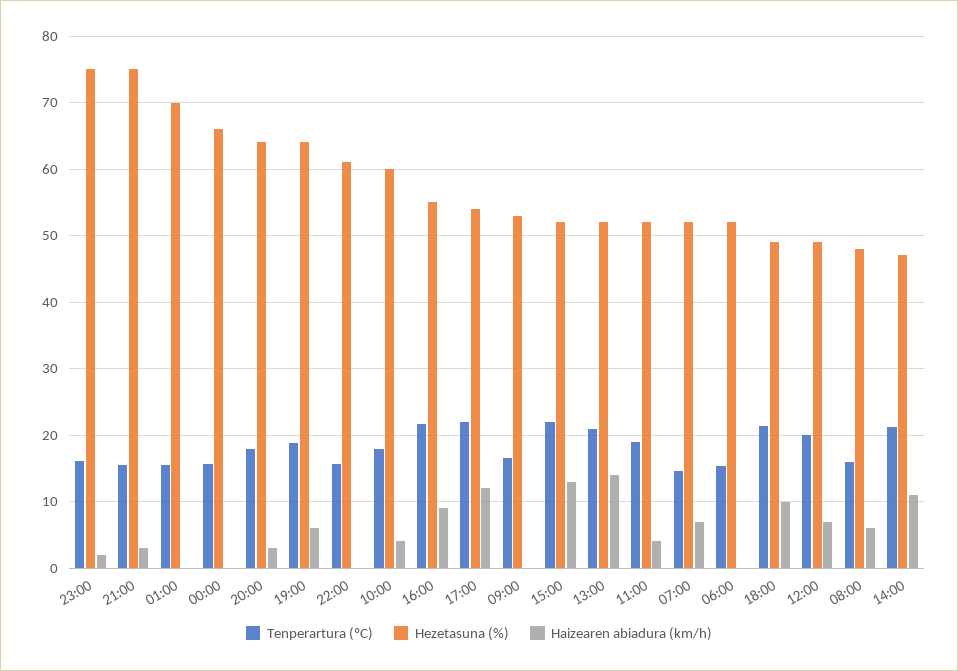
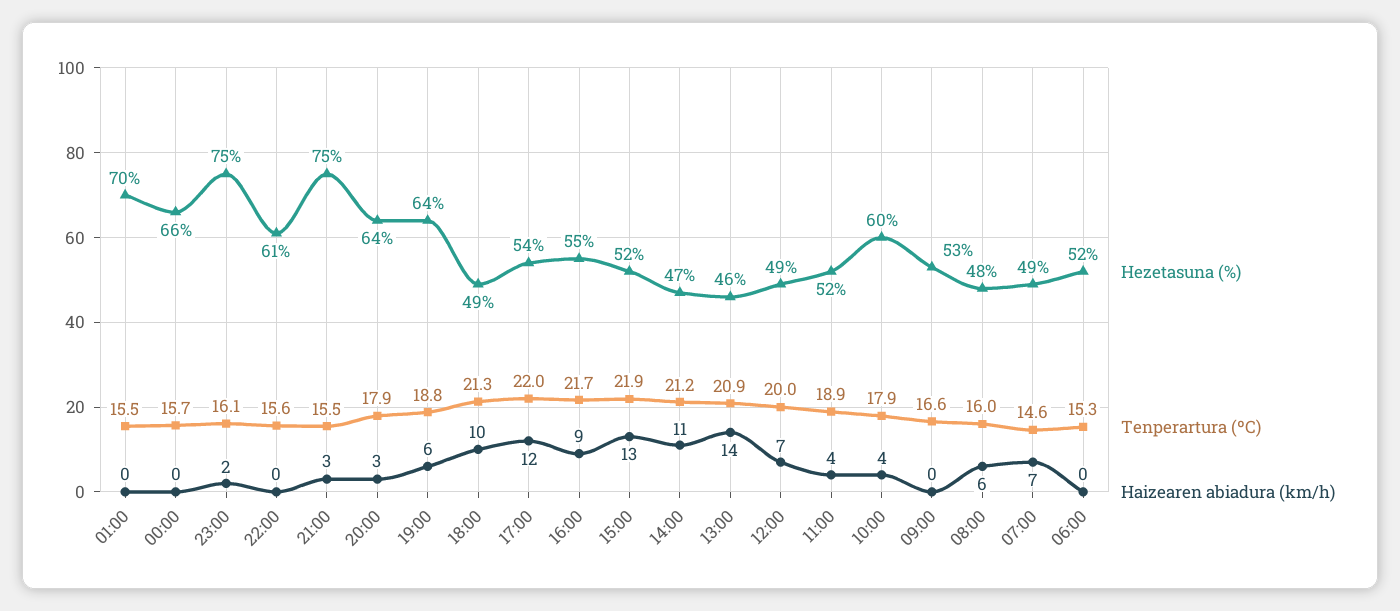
Hezetasuna (%), 13:00: 52 -> 46
Hezetasuna (%), 07:00: 52 -> 49

